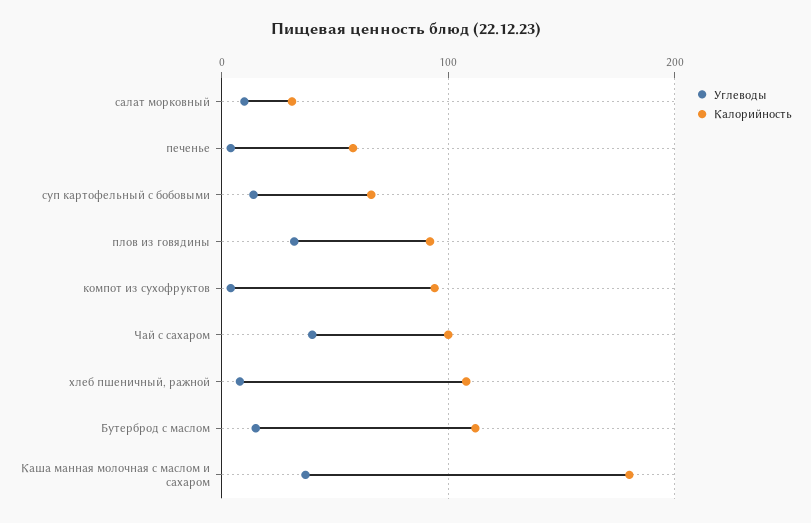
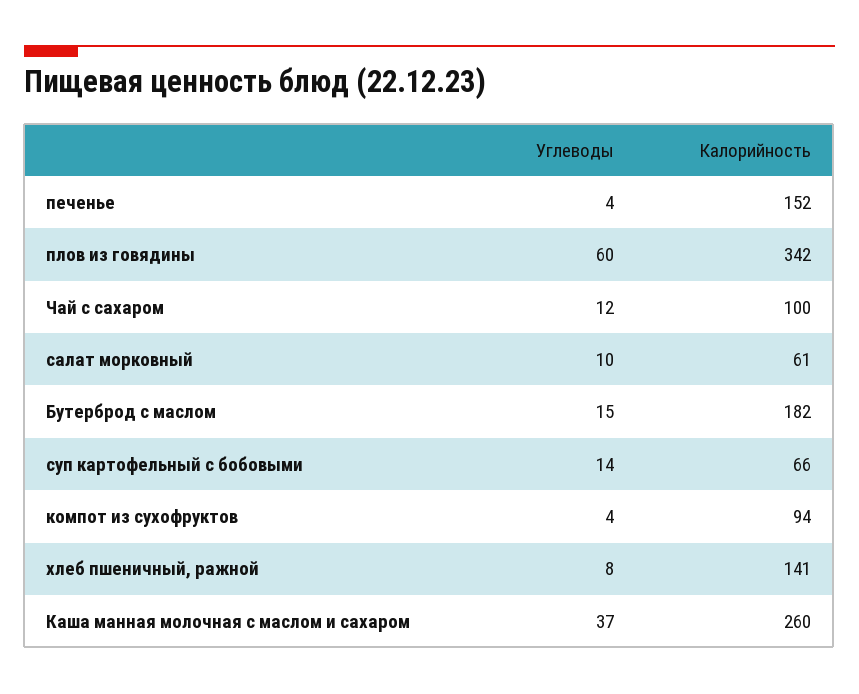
Калорийность, салат морковный: 30 -> 61
Калорийность, печенье: 60 -> 152
Углеводы, плов из говядины: 30 -> 60
Калорийность, плов из говядины: 90 -> 342
Углеводы, Чай с сахаром: 40 -> 12
Калорийность, хлеб пшеничный, ражной: 110 -> 141
Калорийность, Бутерброд с маслом: 110 -> 182
Калорийность, Каша манная молочная с маслом и сахаром: 180 -> 260

